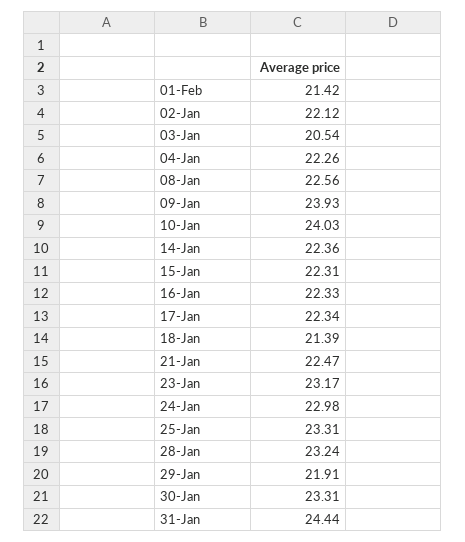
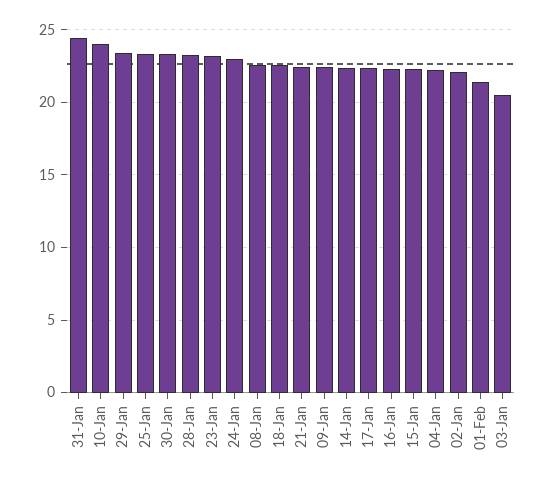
09-Jan: 23.93 -> 22.5
18-Jan: 21.39 -> 22.5
29-Jan: 21.91 -> 23.5

